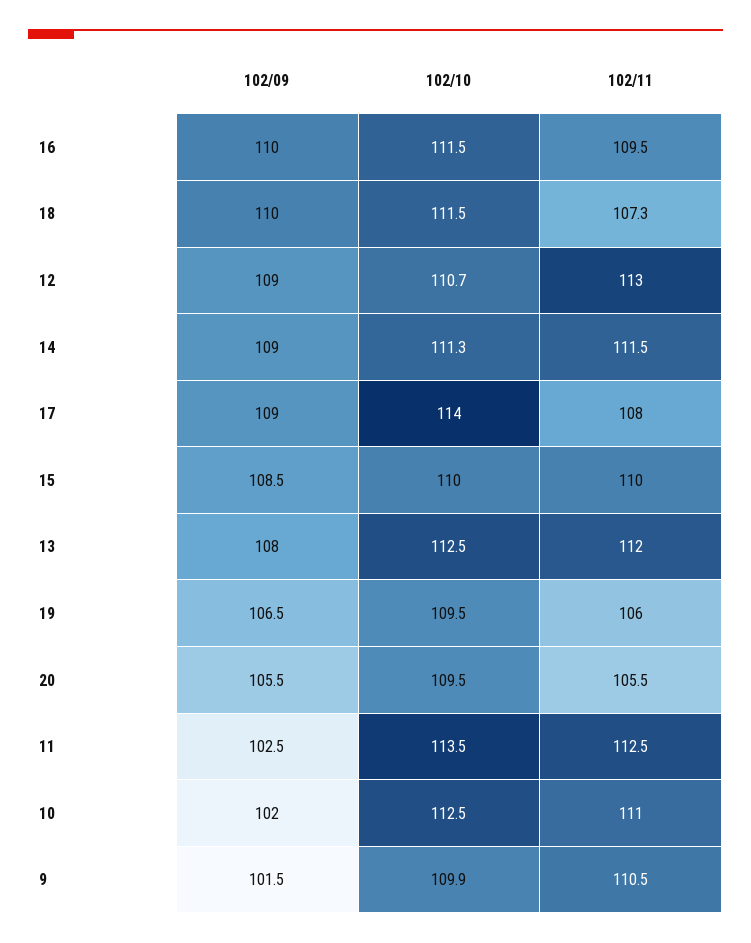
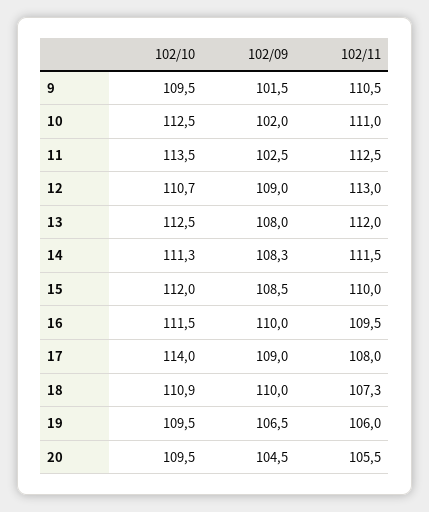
102/10, 18: 111.5 -> 110.9
102/09, 14: 109 -> 108.3
102/10, 15: 110 -> 112
102/09, 20: 105.5 -> 104.5
102/10, 9: 109.9 -> 109.5

